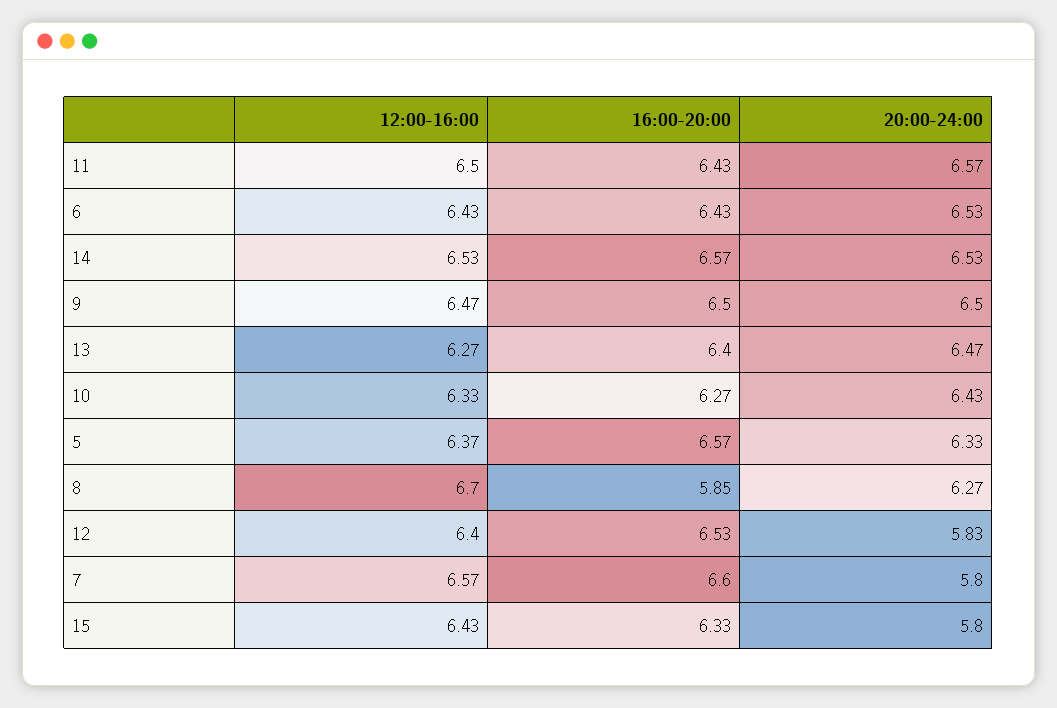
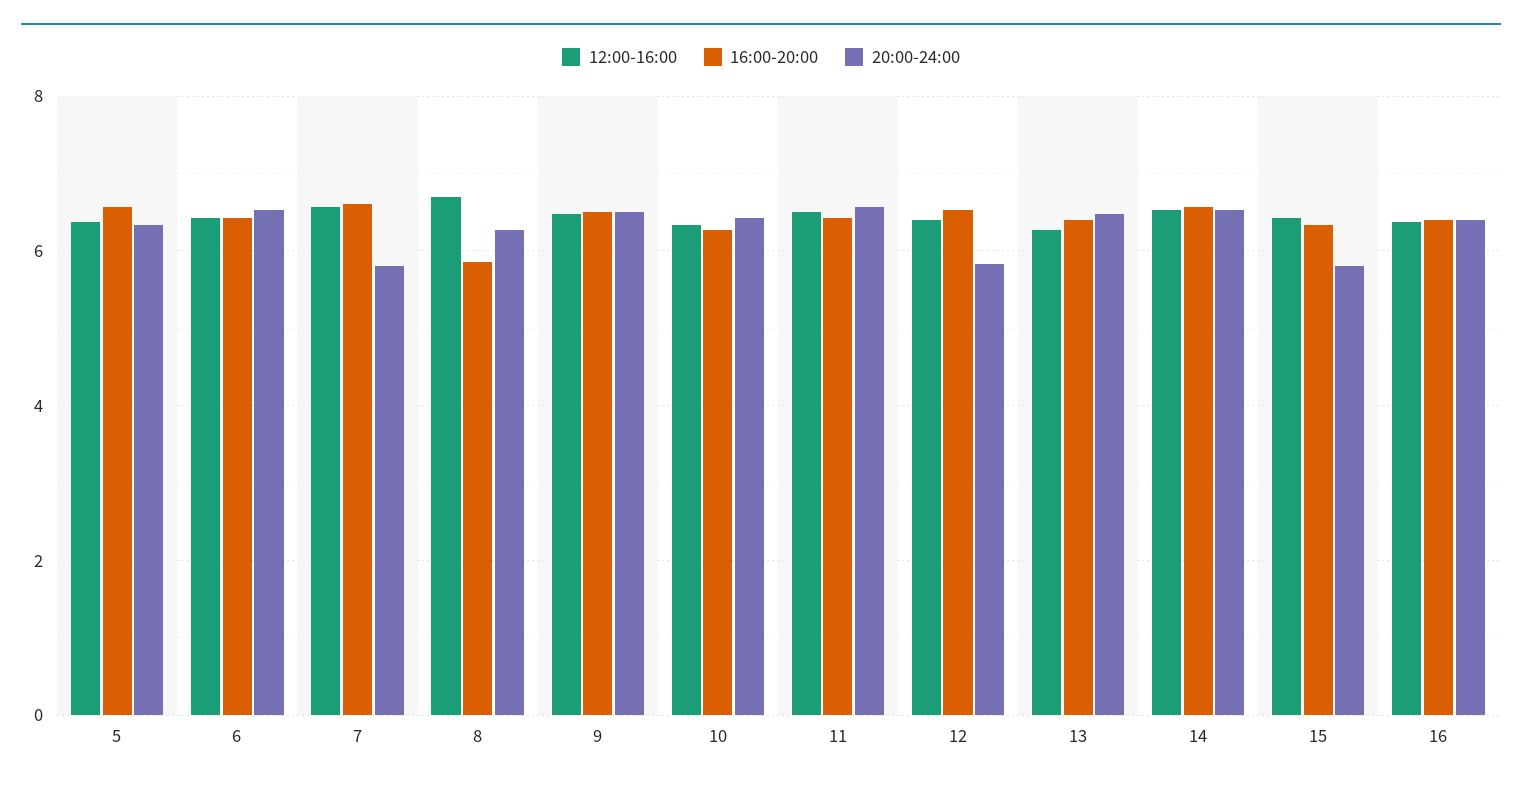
12:00-16:00, 16: none -> 6.4
16:00-20:00, 16: none -> 6.4
20:00-24:00, 16: none -> 6.4

